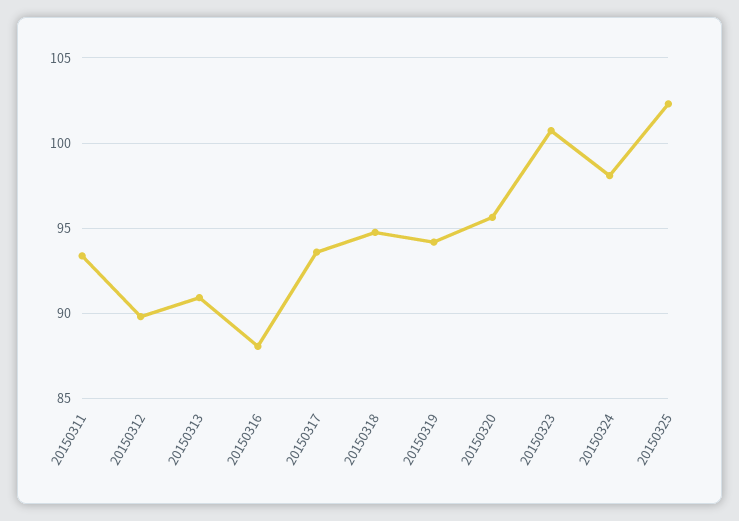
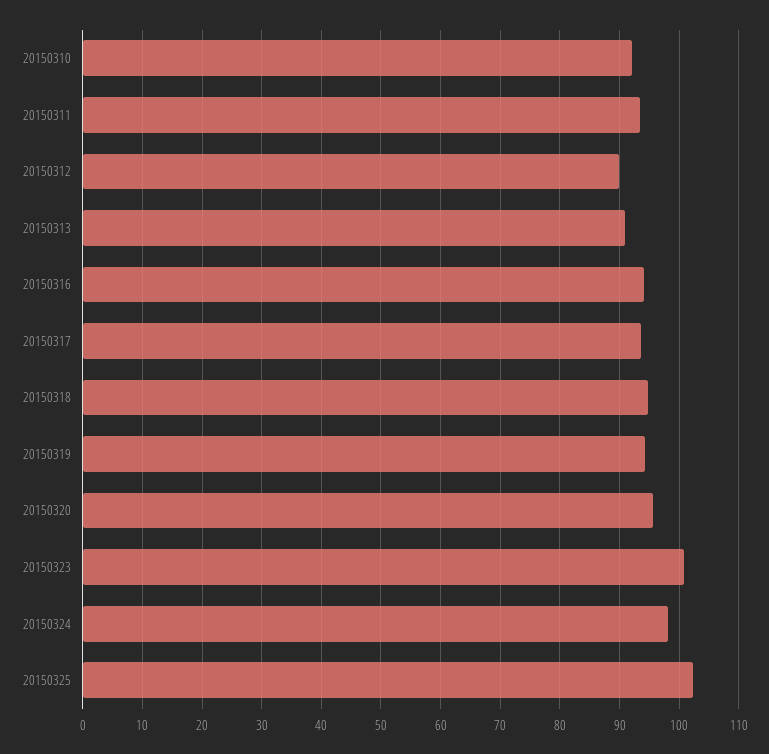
20150316: 88 -> 94
20150310: none -> 92

